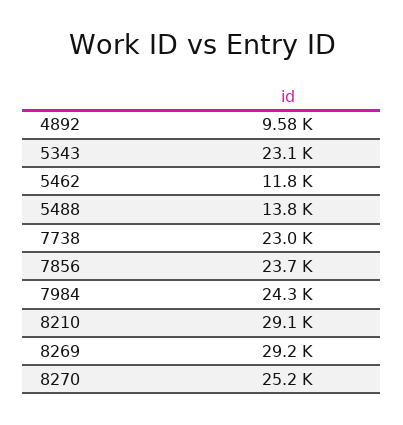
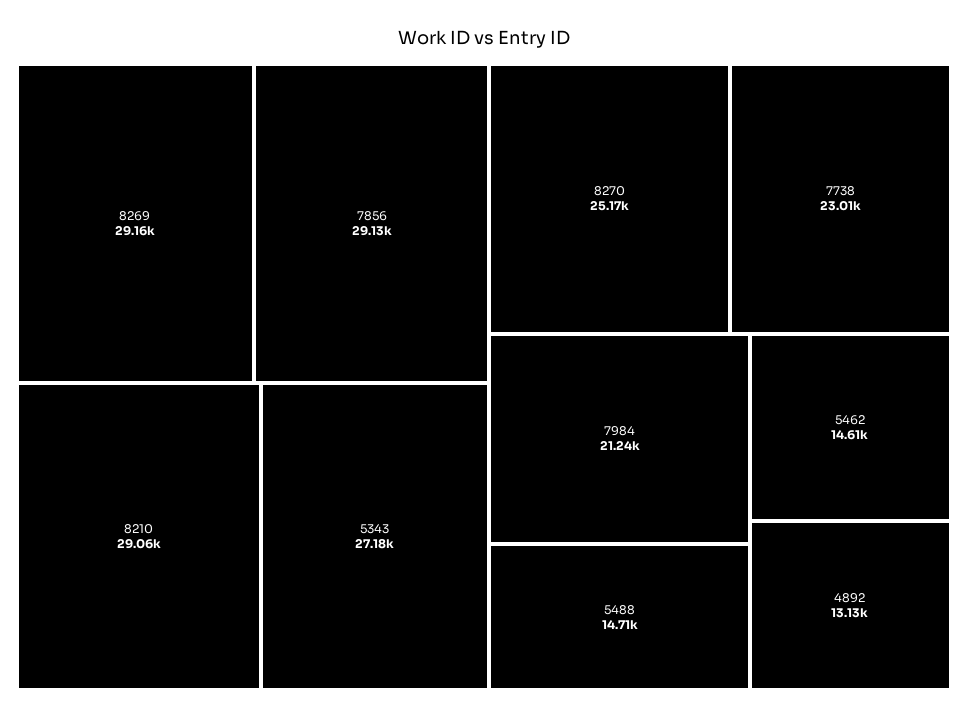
4892: 9580 -> 13130
5343: 23100 -> 27180
5462: 11800 -> 14610
5488: 13800 -> 14710
7856: 23700 -> 29130
7984: 24300 -> 21240

